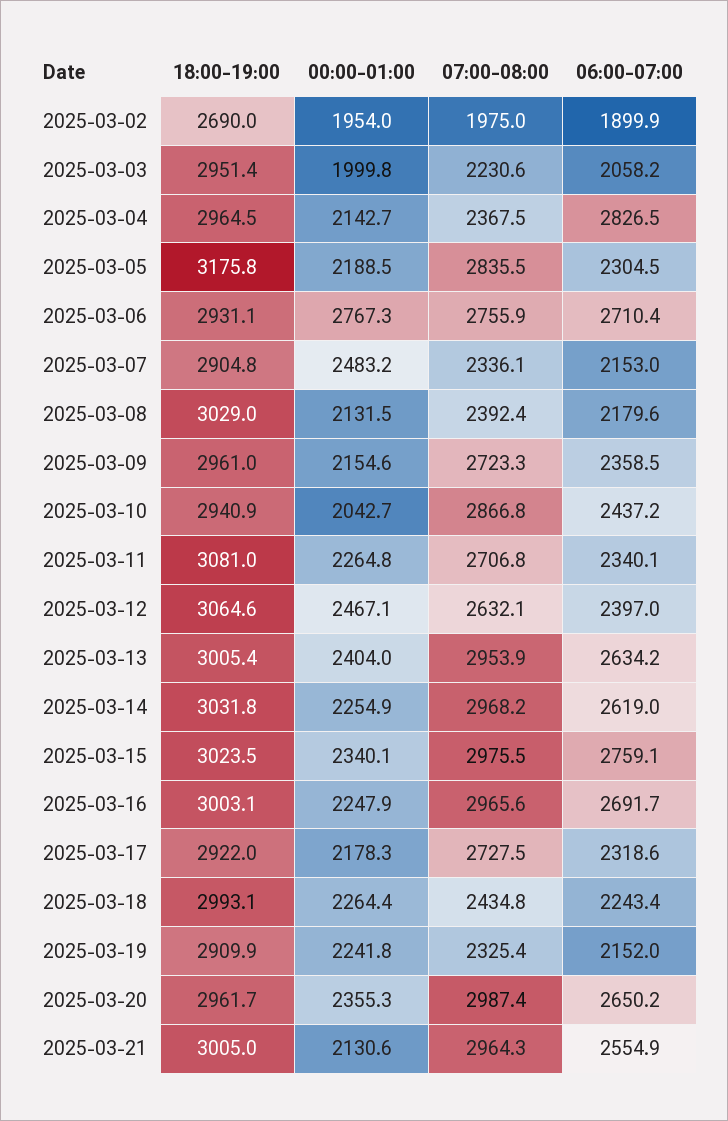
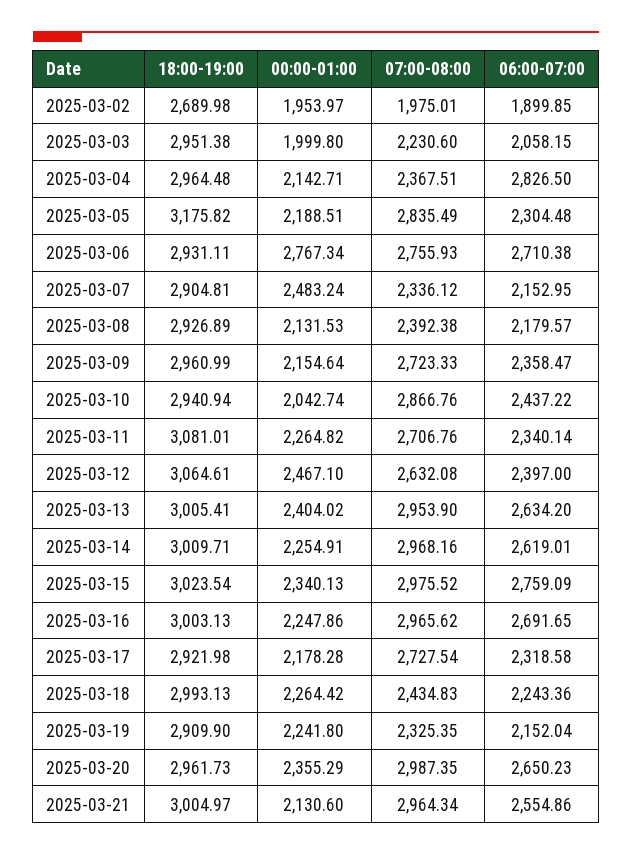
18:00-19:00, 2025-03-08: 3029 -> 2926.89
18:00-19:00, 2025-03-14: 3031.8 -> 3009.71

